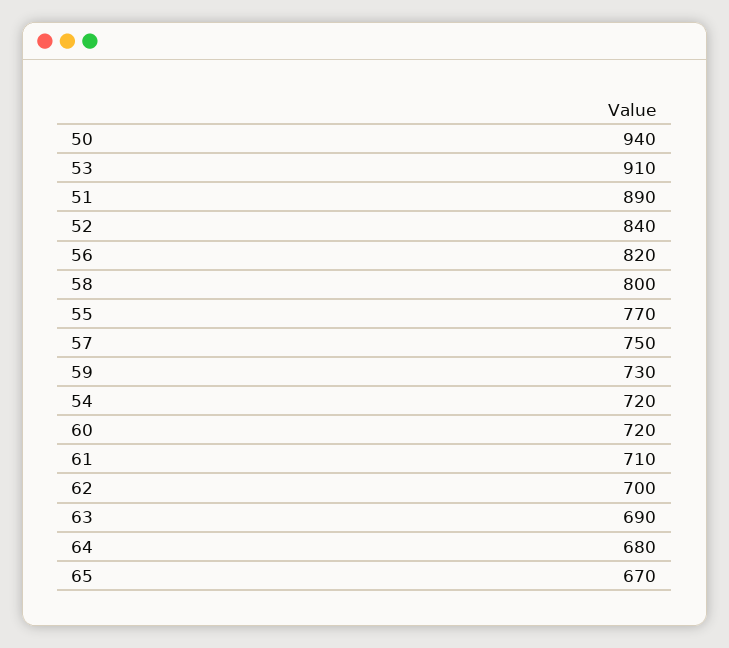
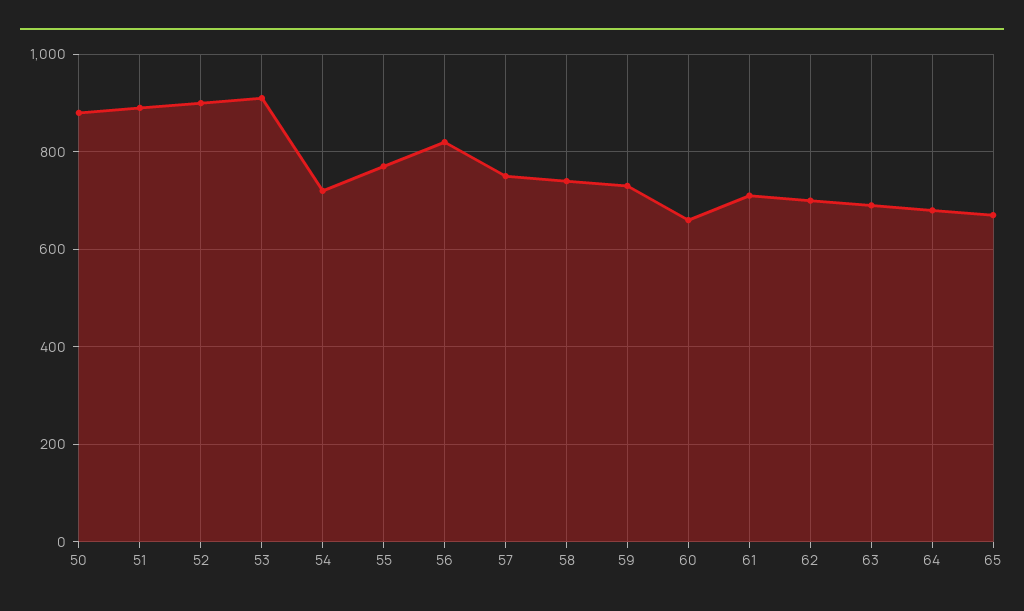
50: 940 -> 880
52: 840 -> 900
58: 800 -> 740
60: 720 -> 660

